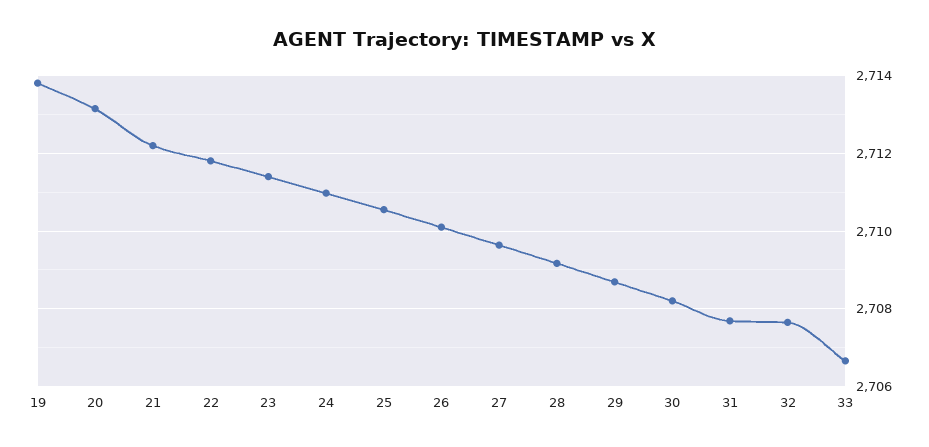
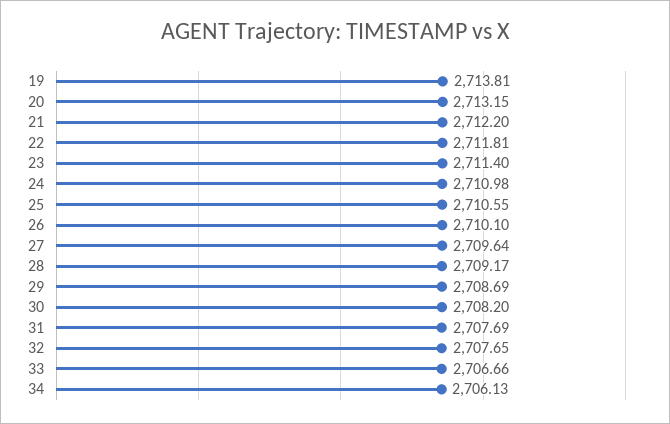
34: none -> 2706.13

